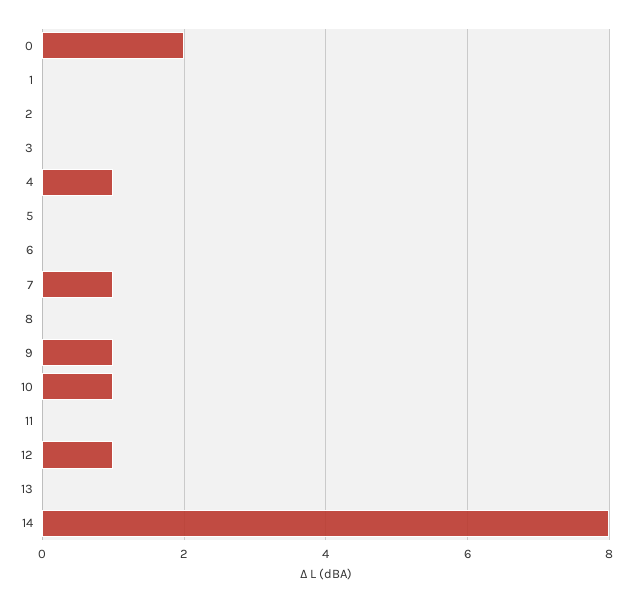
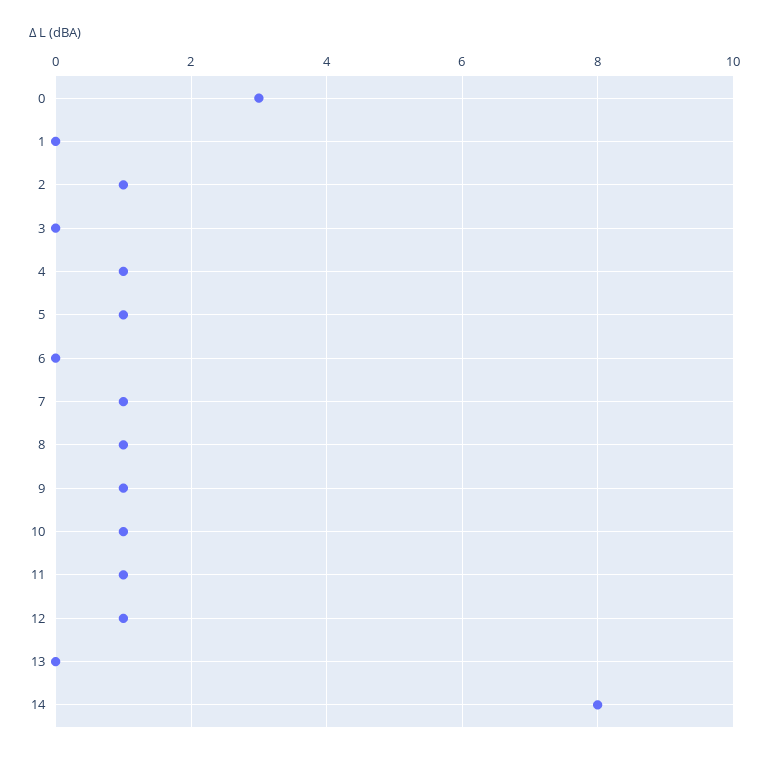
0: 2 -> 3
2: 0 -> 1
5: 0 -> 1
8: 0 -> 1
11: 0 -> 1

